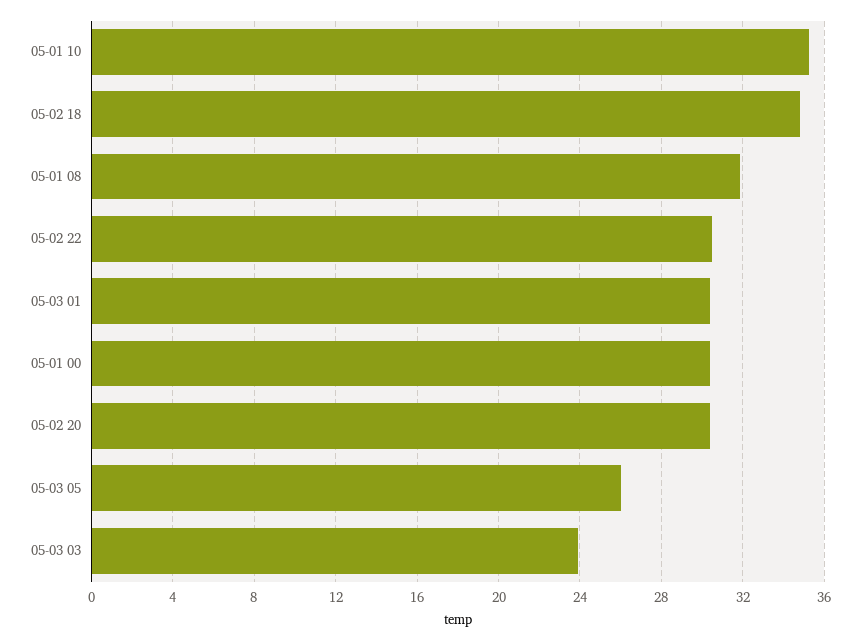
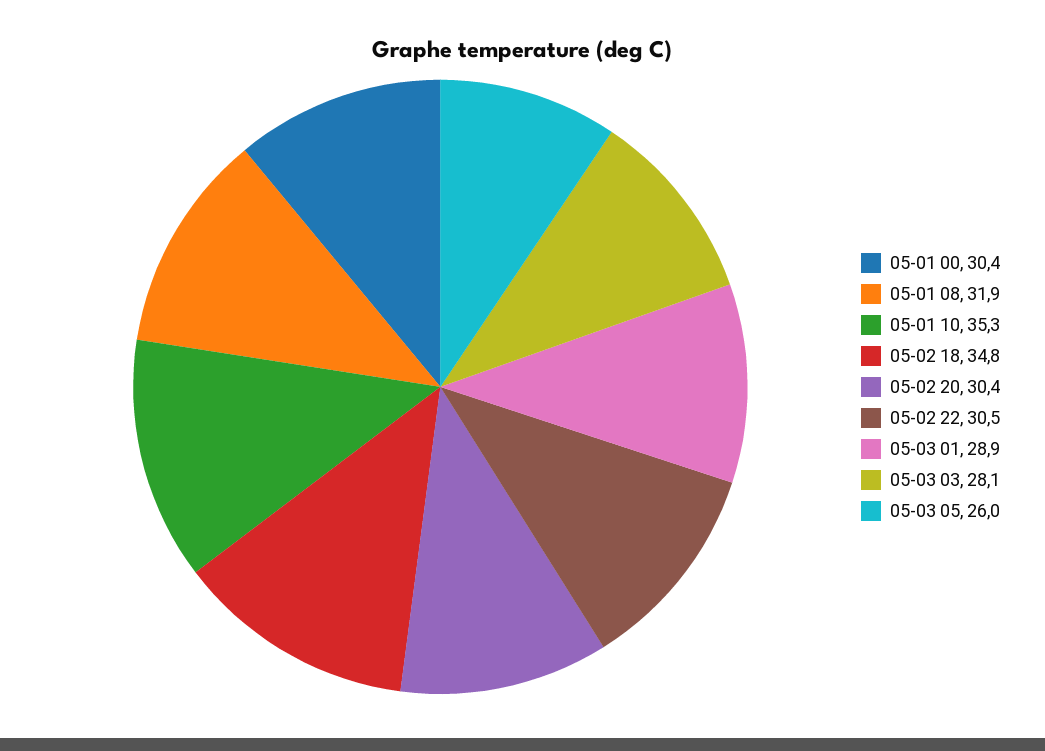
05-03 01: 30.5 -> 28.9
05-03 03: 24 -> 28.1

